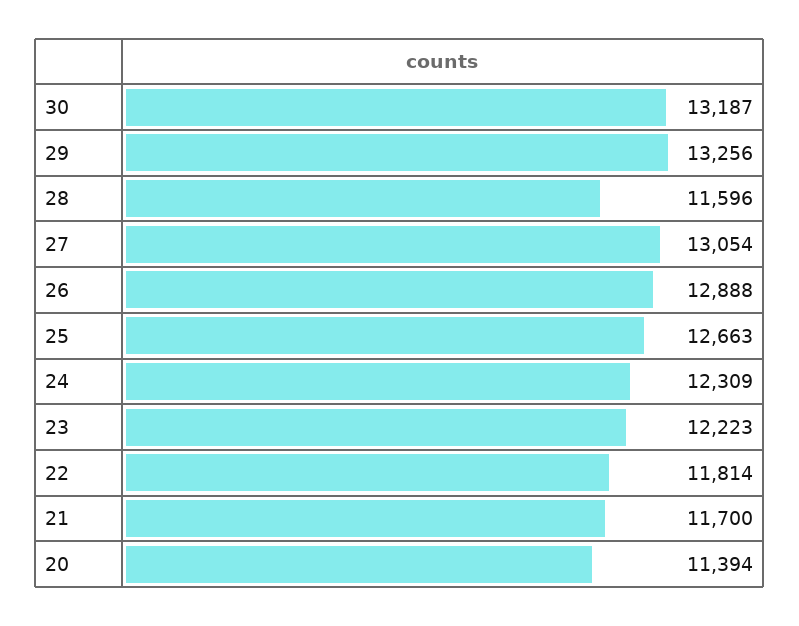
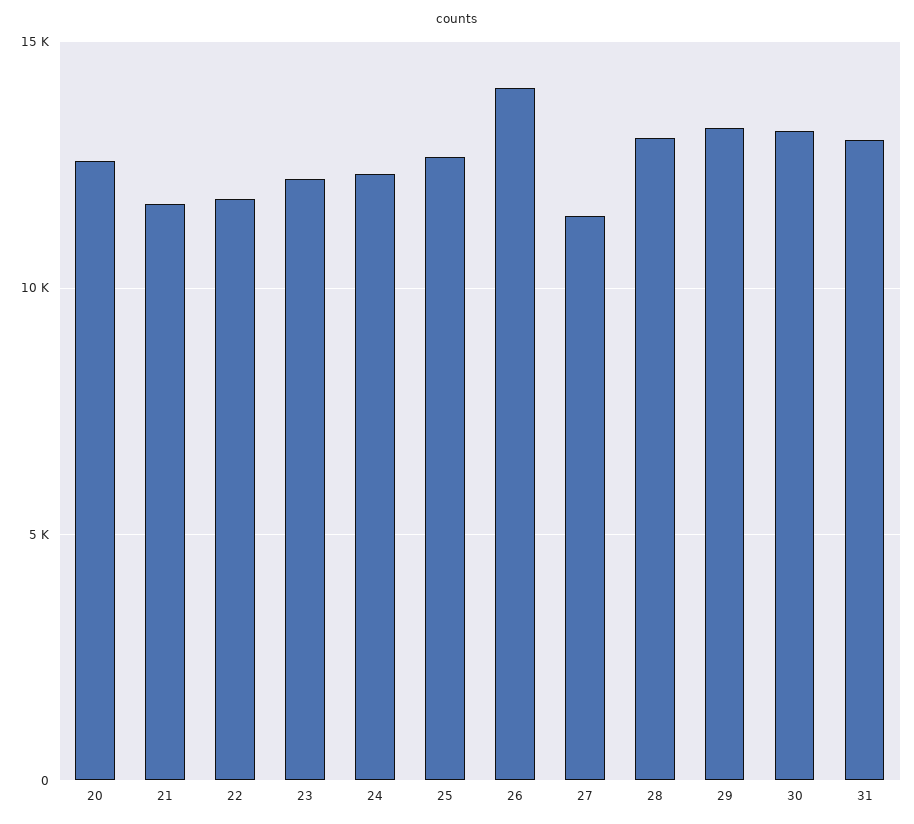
28: 11596 -> 13000
27: 13054 -> 11500
26: 12888 -> 14000
20: 11394 -> 12500
31: none -> 13000

